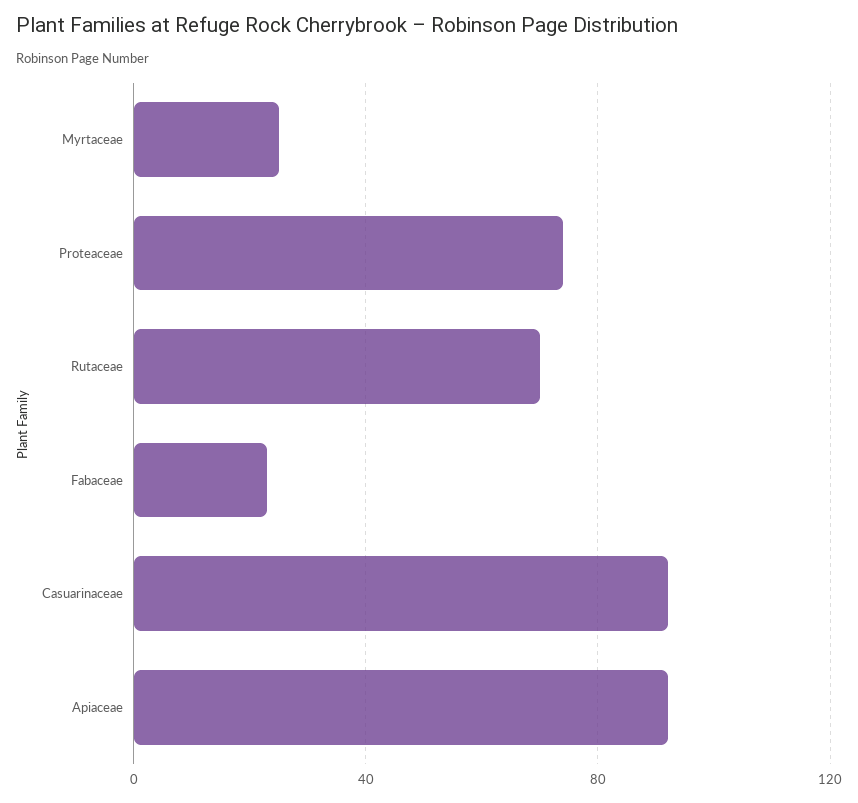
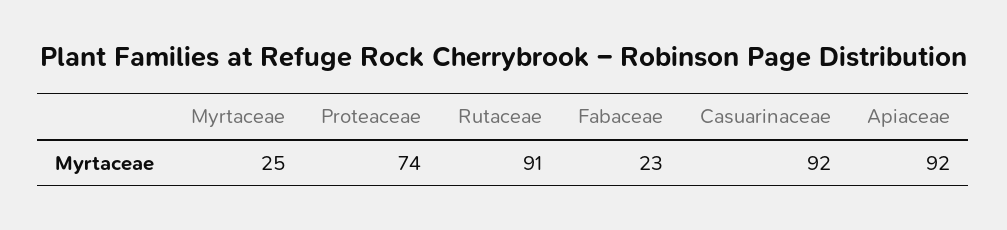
Rutaceae: 70 -> 91

